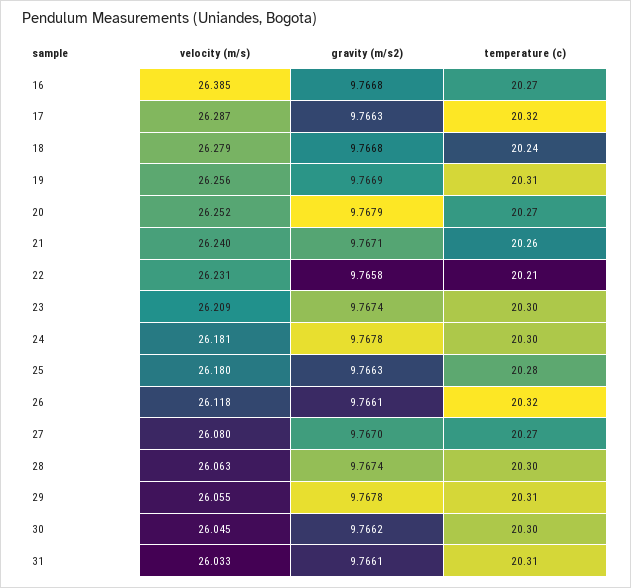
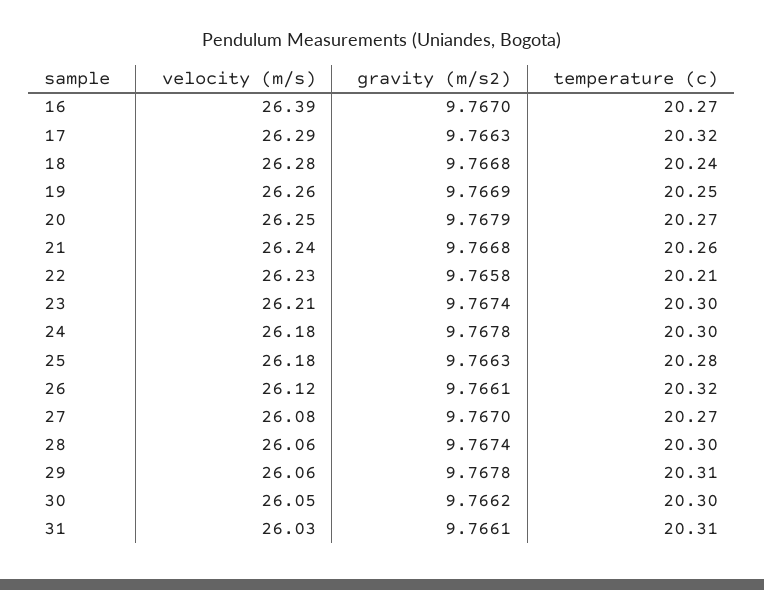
gravity (m/s2), 16: 9.7668 -> 9.767
temperature (c), 19: 20.31 -> 20.25
gravity (m/s2), 21: 9.7671 -> 9.7668

